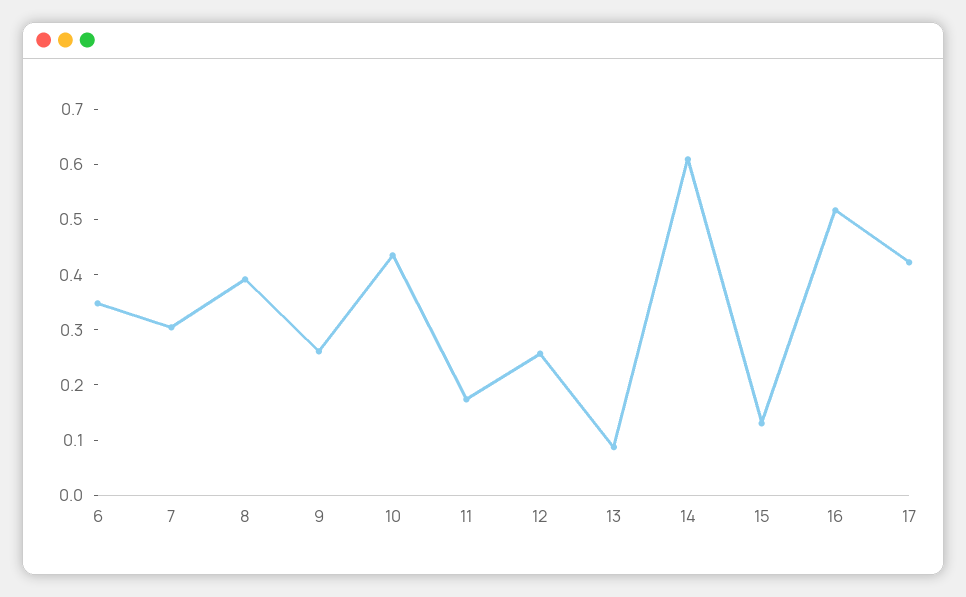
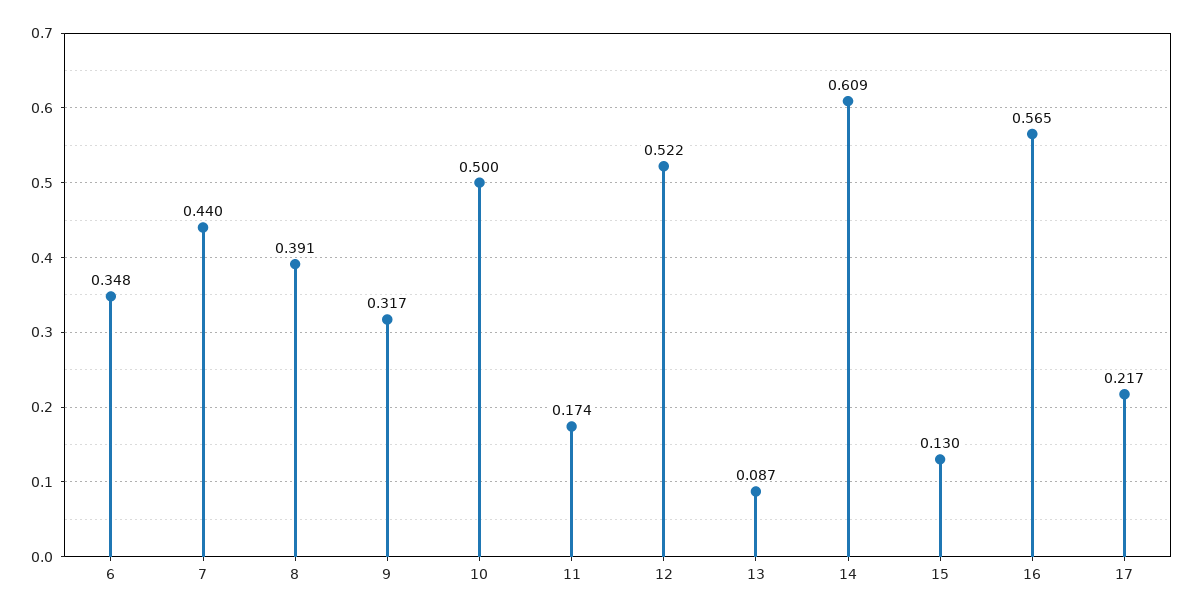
7: 0.3 -> 0.44
9: 0.26 -> 0.317
10: 0.44 -> 0.5
12: 0.26 -> 0.522
16: 0.52 -> 0.565
17: 0.42 -> 0.217

